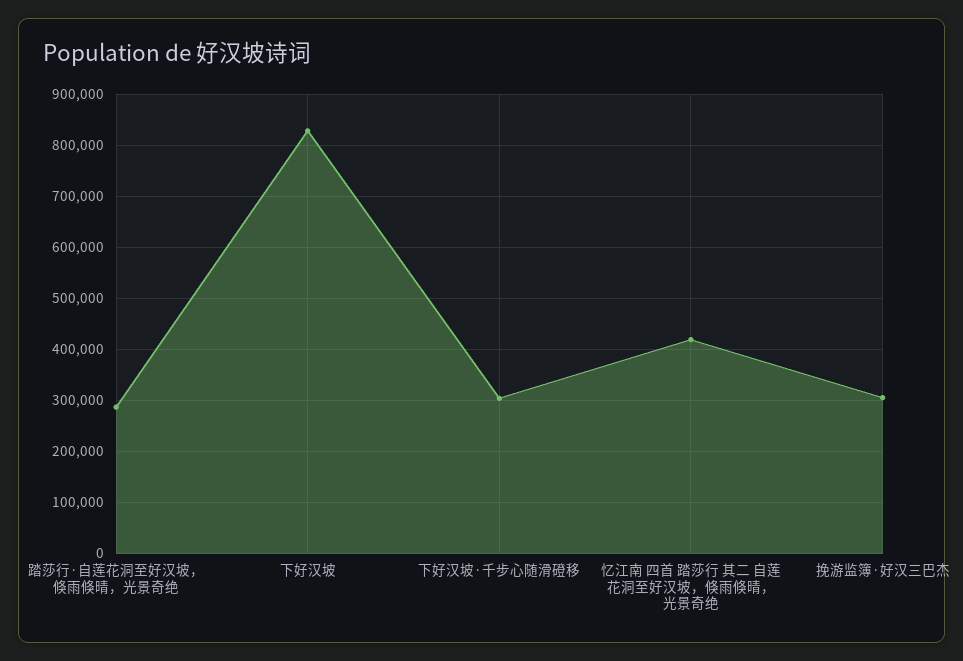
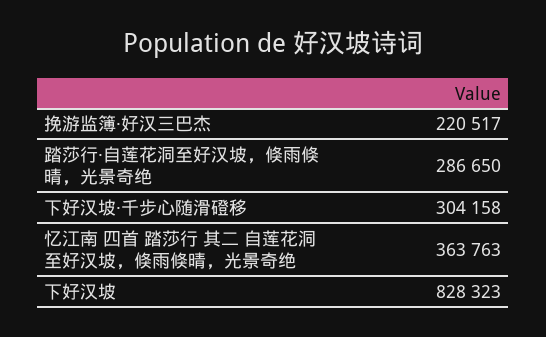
忆江南 四首 踏莎行 其二 自莲花洞至好汉坡，倏雨倏晴，光景奇绝: 420000 -> 363763
挽游监簿·好汉三巴杰: 300000 -> 220517

